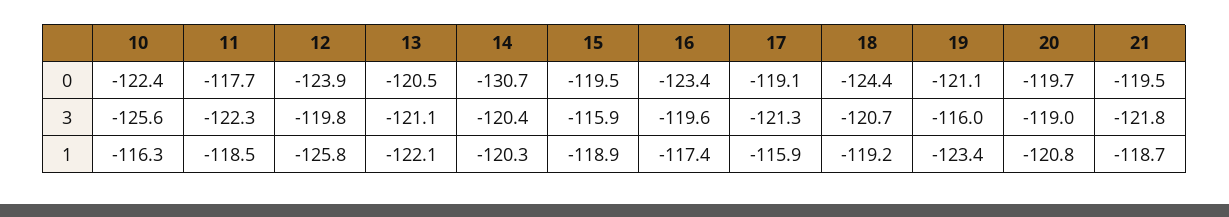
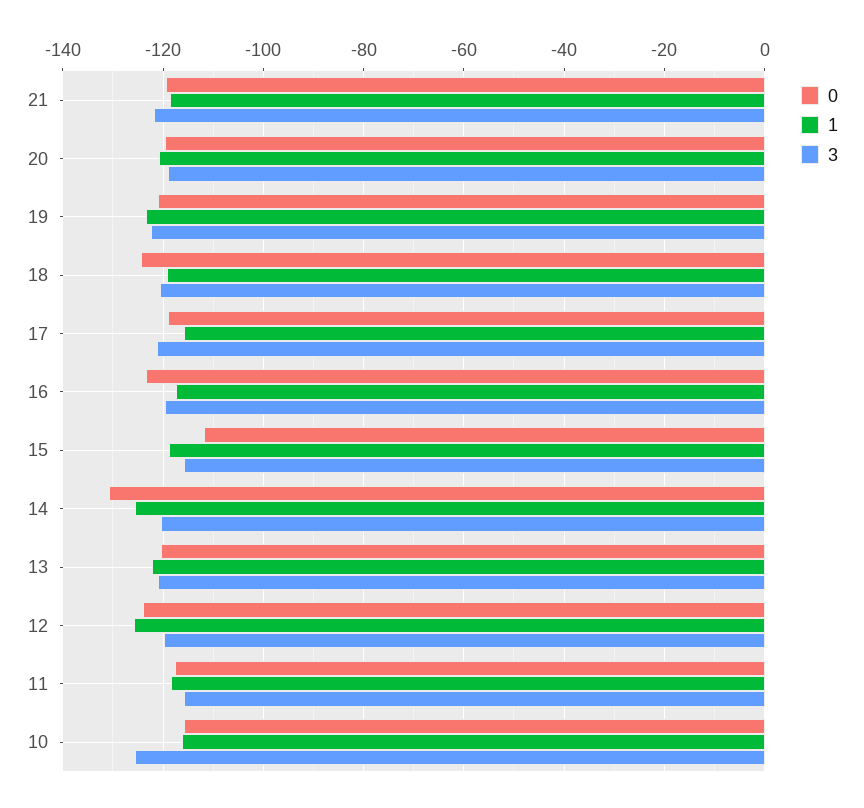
0, 10: -122.4 -> -116
0, 15: -119.5 -> -112
3, 11: -122.3 -> -116
3, 19: -116 -> -122
1, 14: -120.3 -> -126

